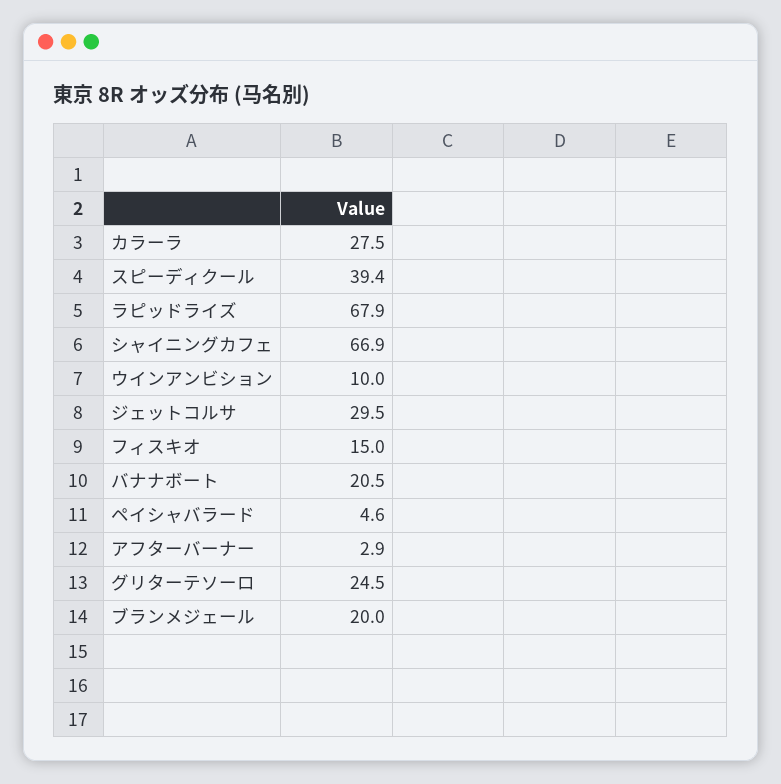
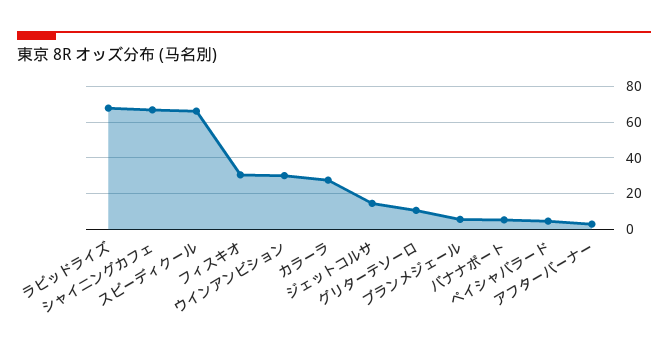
スピーディクール: 39.4 -> 65
ウインアンビション: 10 -> 30
ジェットコルサ: 29.5 -> 15
フィスキオ: 15 -> 30
バナナボート: 20.5 -> 5
グリターテソーロ: 24.5 -> 10
ブランメジェール: 20 -> 5

